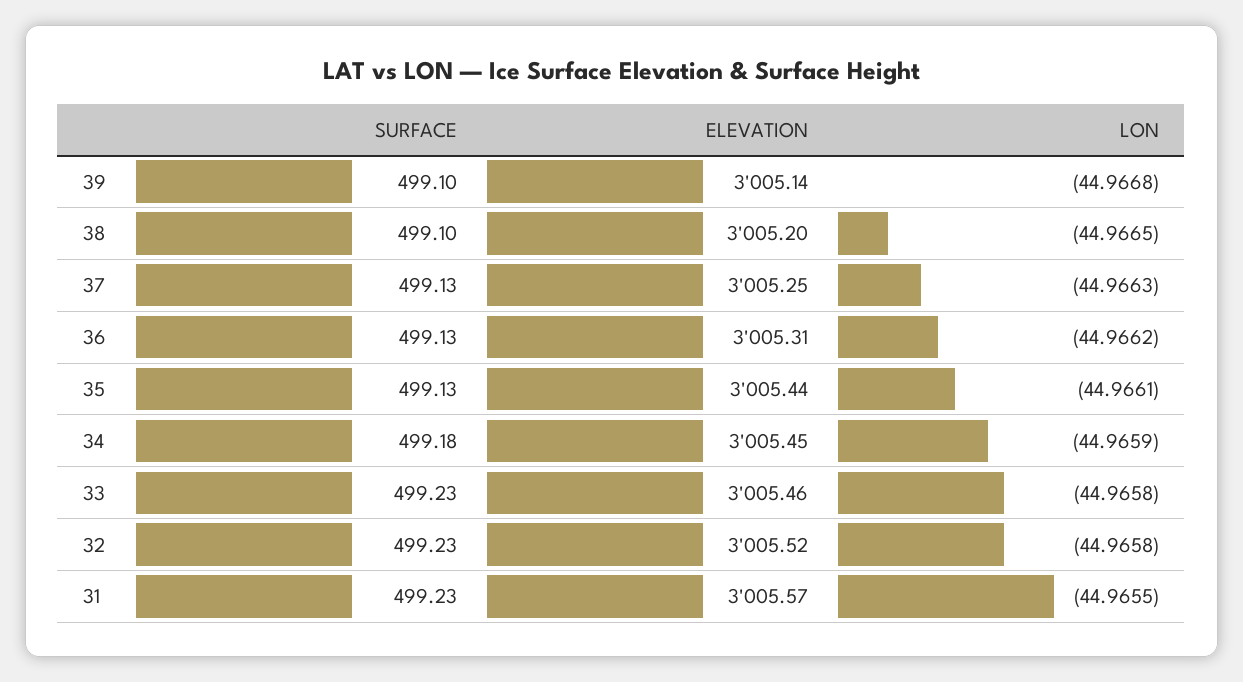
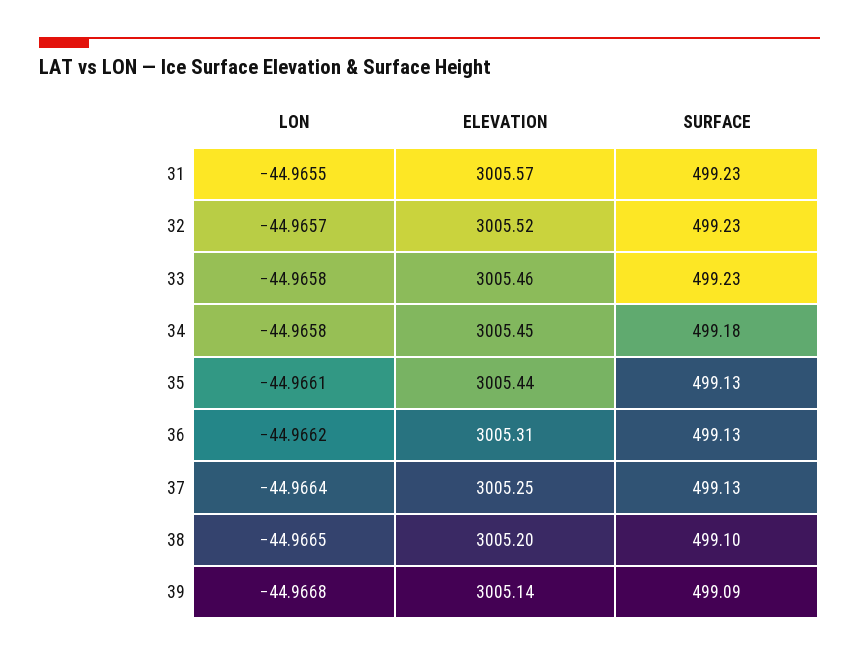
SURFACE, 39: 499.1 -> 499.09
LON, 37: -44.9663 -> -44.9664
LON, 34: -44.9659 -> -44.9658
LON, 32: -44.9658 -> -44.9657

